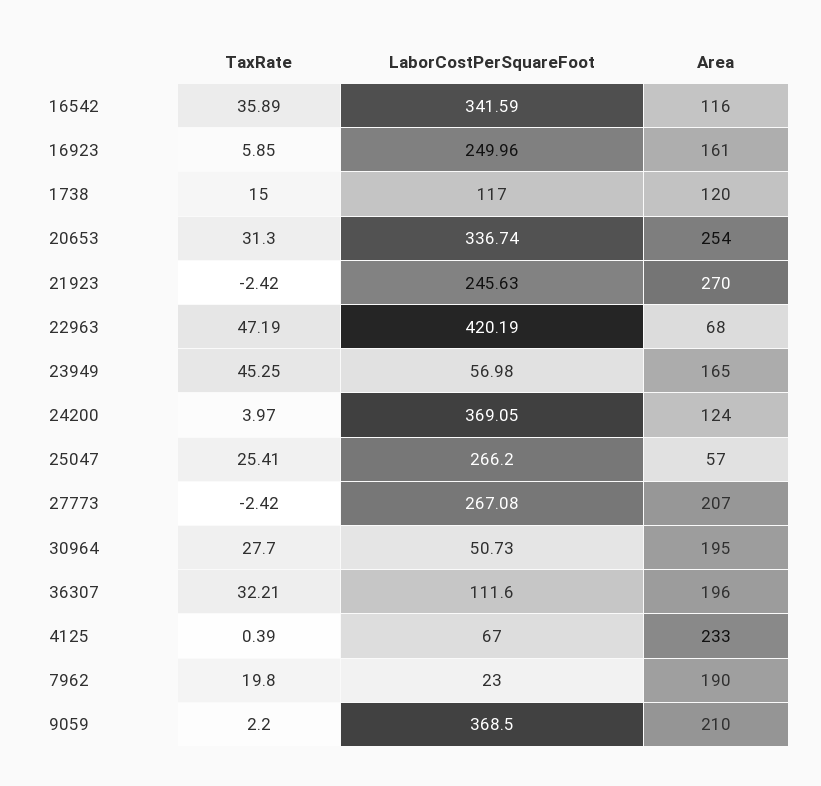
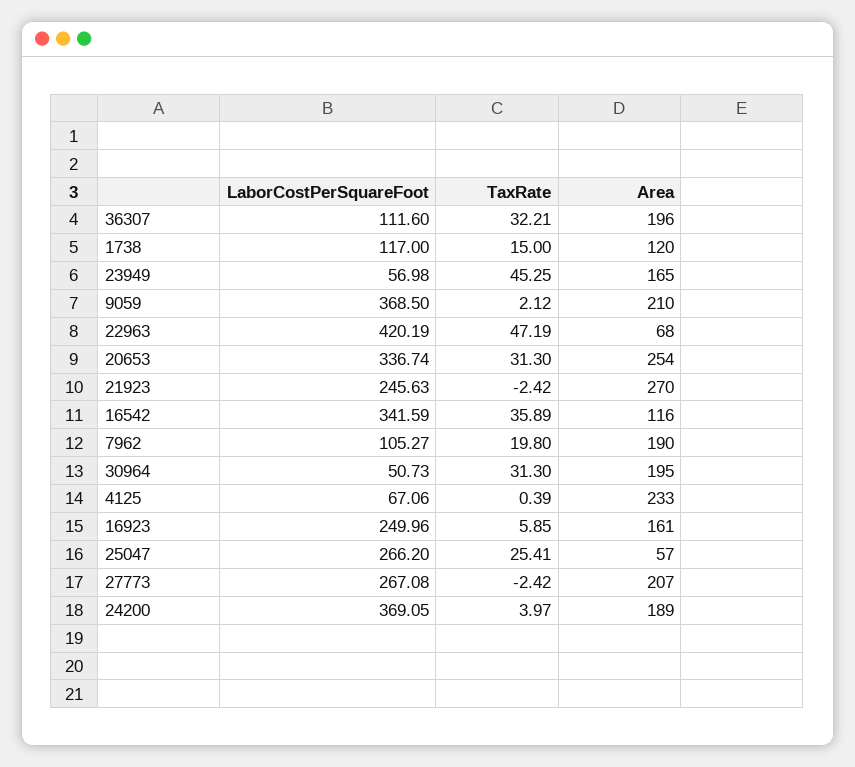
Area, 24200: 124 -> 189
TaxRate, 30964: 27.7 -> 31.3
LaborCostPerSquareFoot, 4125: 67 -> 67.06
LaborCostPerSquareFoot, 7962: 23 -> 105.27
TaxRate, 9059: 2.2 -> 2.12

